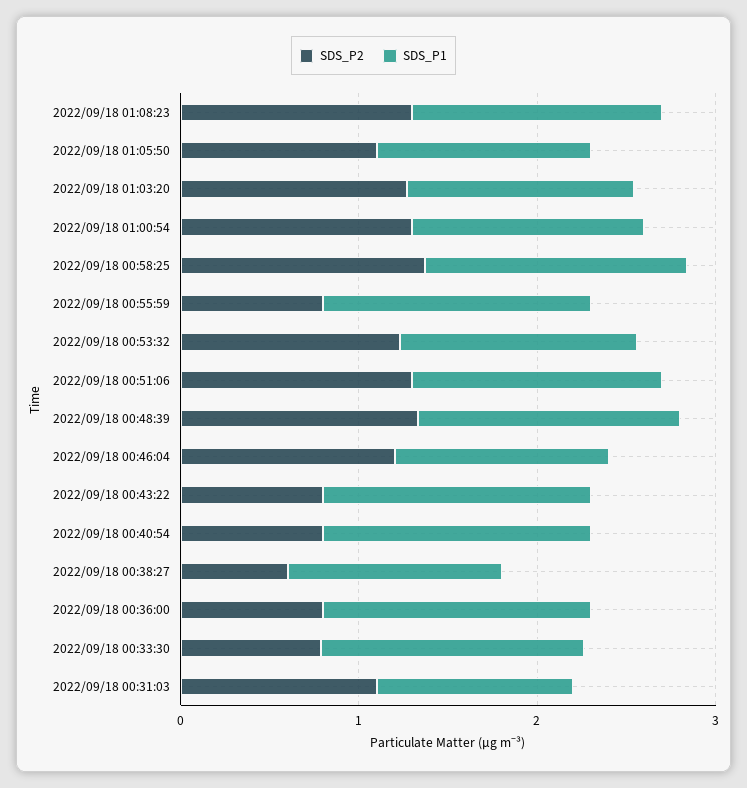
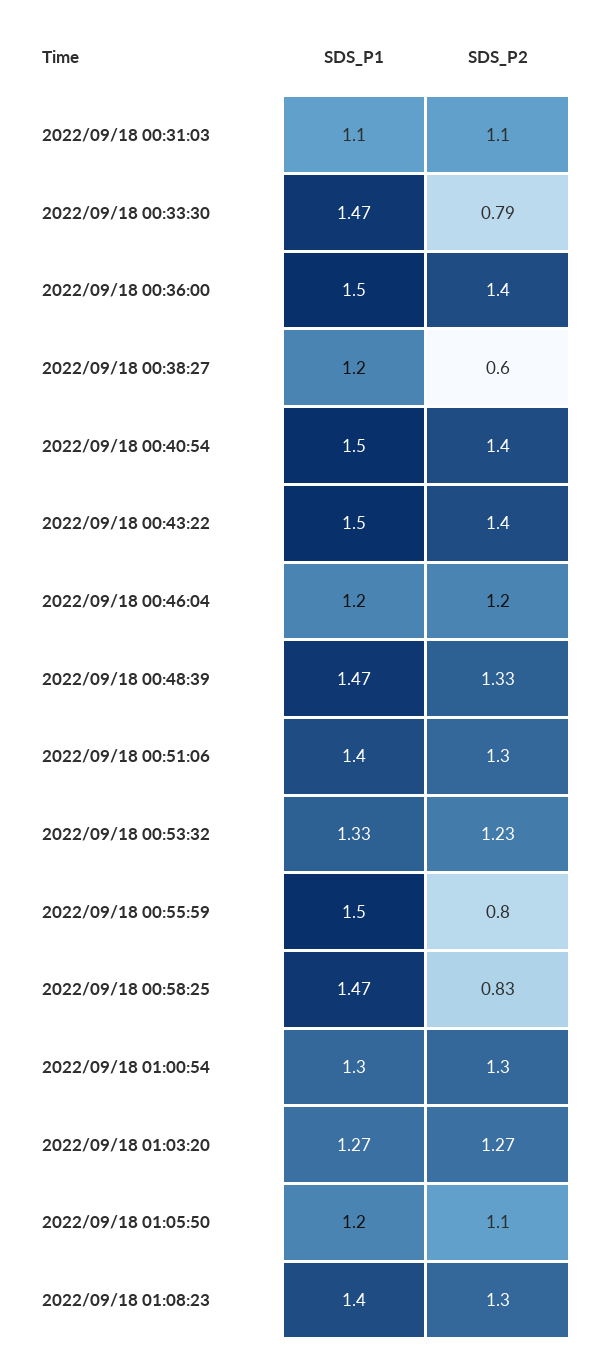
SDS_P2, 2022/09/18 00:58:25: 1.4 -> 0.83
SDS_P2, 2022/09/18 00:43:22: 0.8 -> 1.4
SDS_P2, 2022/09/18 00:40:54: 0.8 -> 1.4
SDS_P2, 2022/09/18 00:36:00: 0.8 -> 1.4

